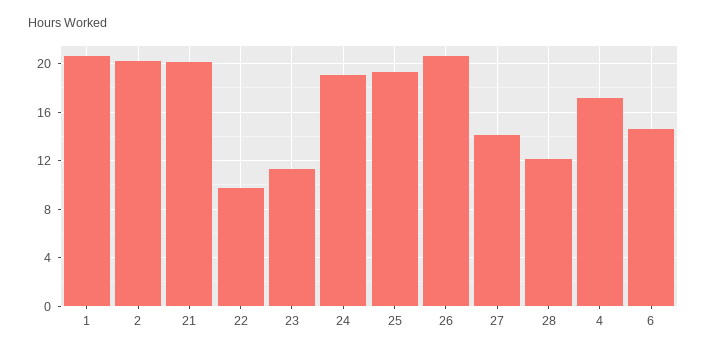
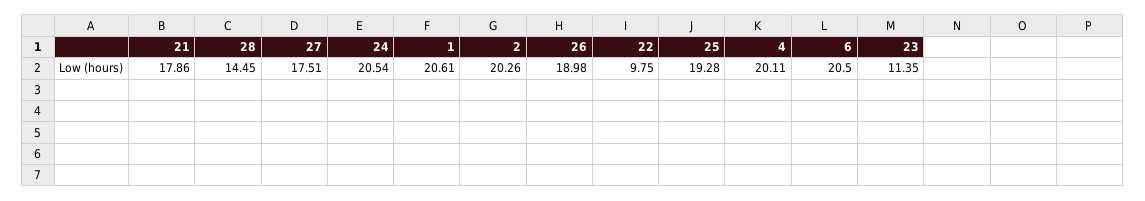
21: 20 -> 17.86
24: 19 -> 20.54
26: 20.5 -> 18.98
27: 14 -> 17.51
28: 12 -> 14.45
4: 17 -> 20.11
6: 14.5 -> 20.5

